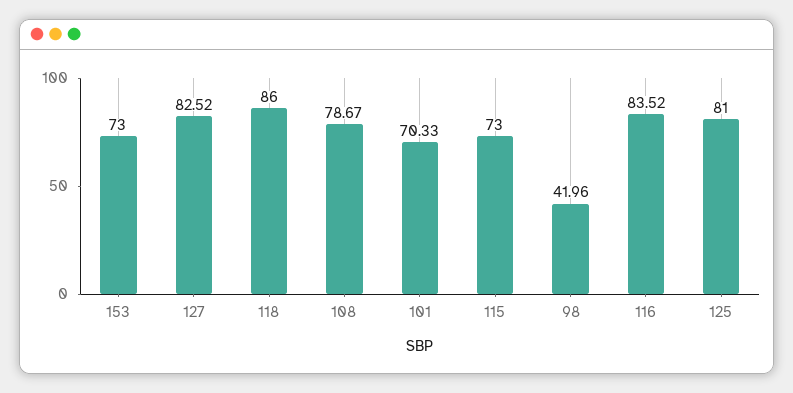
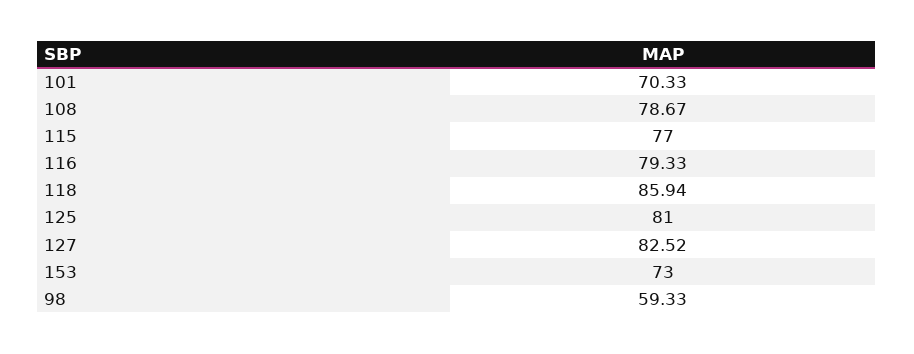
118: 86 -> 85.94
115: 73 -> 77
98: 41.96 -> 59.33
116: 83.52 -> 79.33

